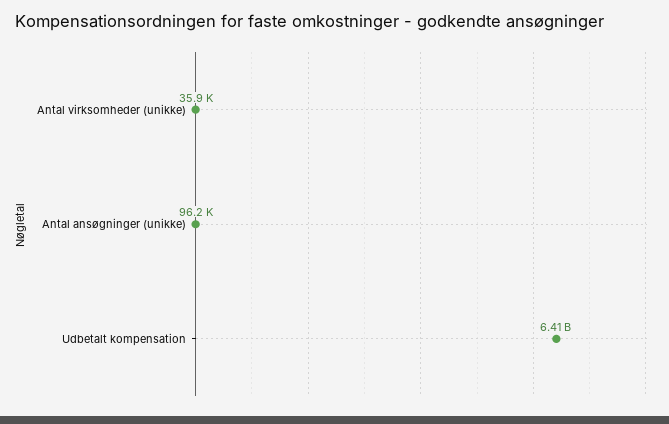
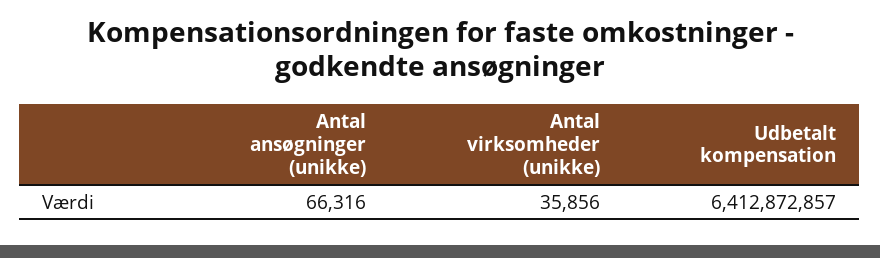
Antal ansøgninger (unikke): 96200 -> 66316

